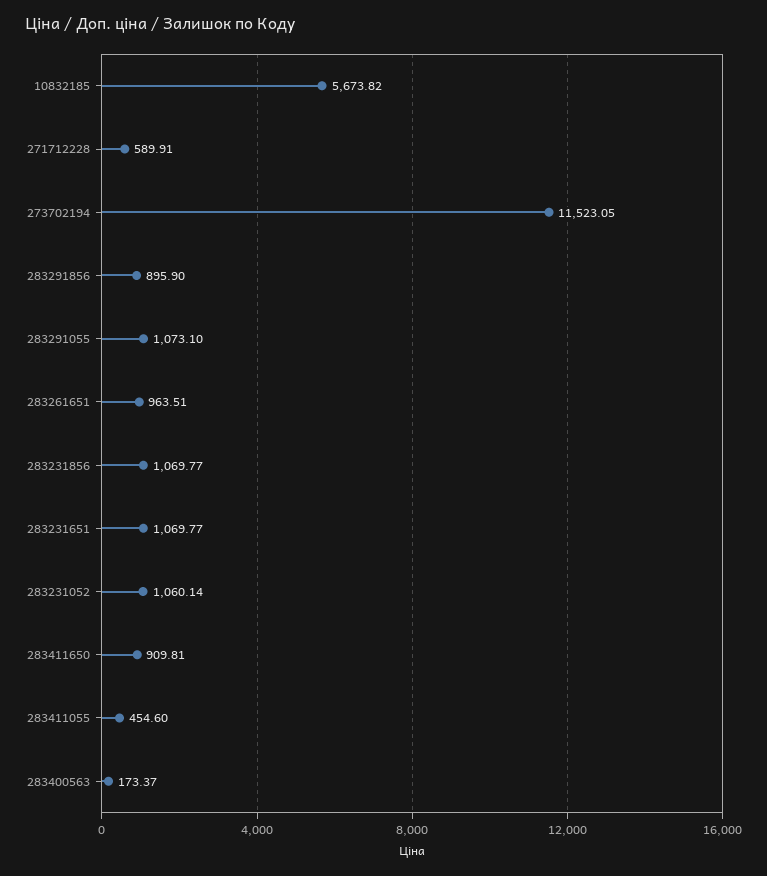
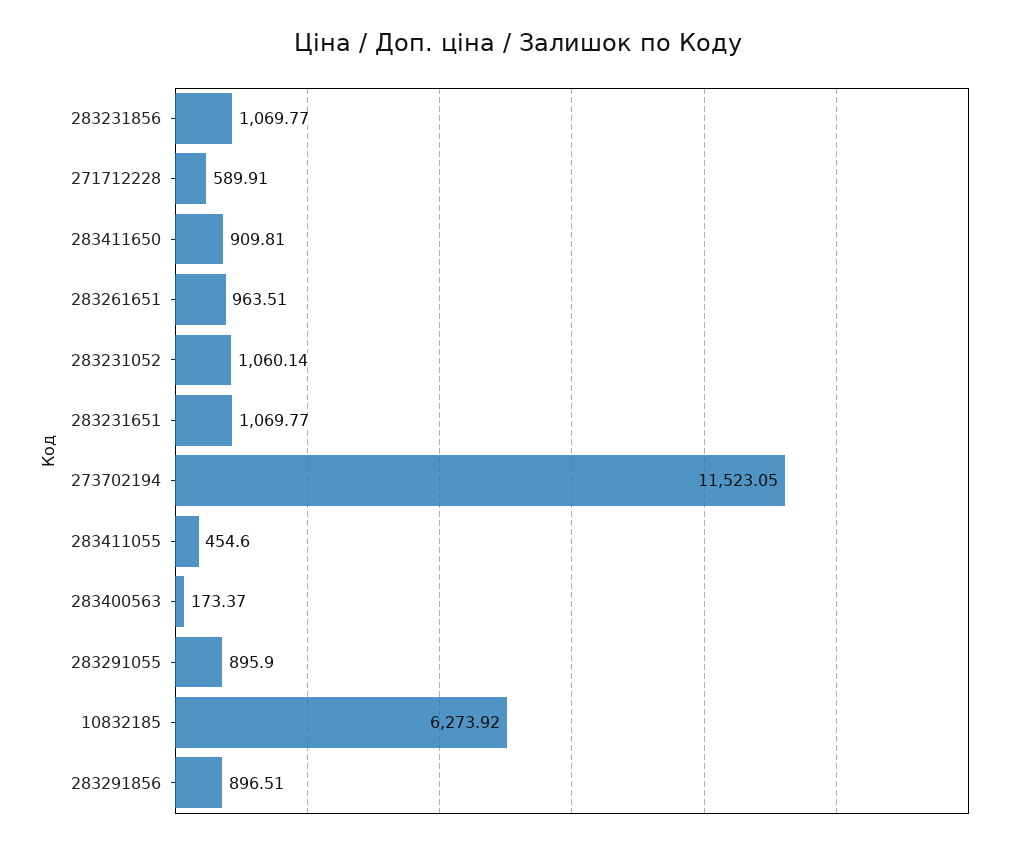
10832185: 5673.82 -> 6273.92
283291856: 895.9 -> 896.51
283291055: 1073.1 -> 895.9

